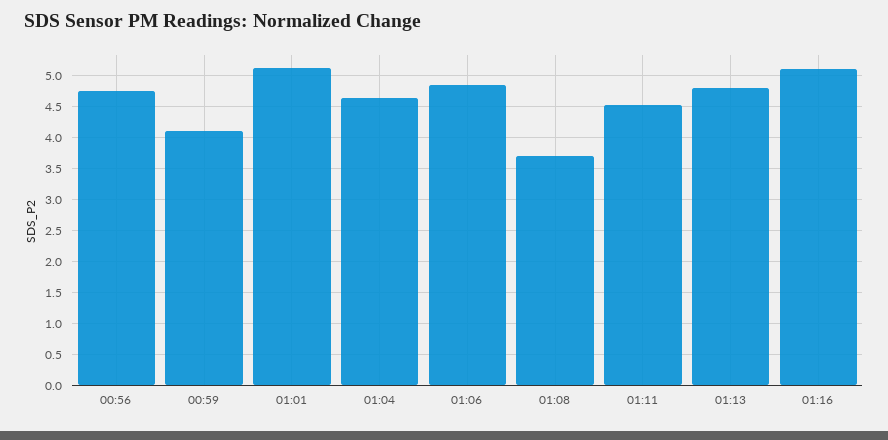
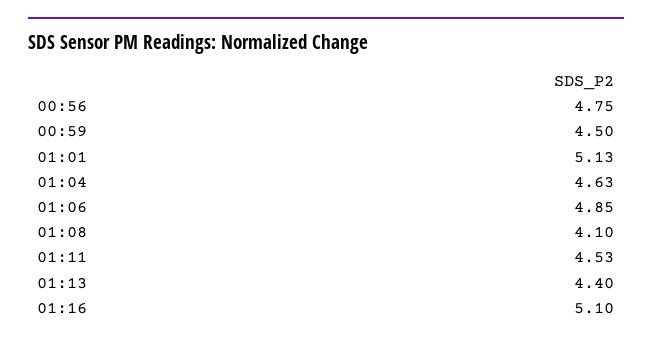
00:59: 4.1 -> 4.5
01:08: 3.7 -> 4.1
01:13: 4.8 -> 4.4

